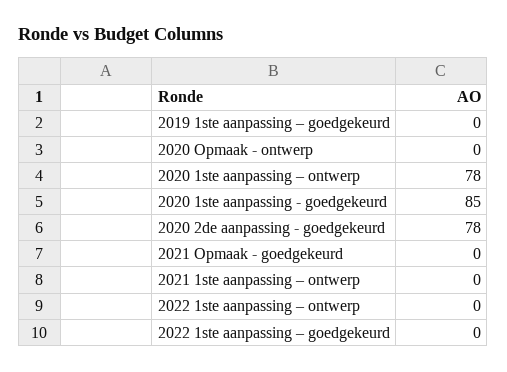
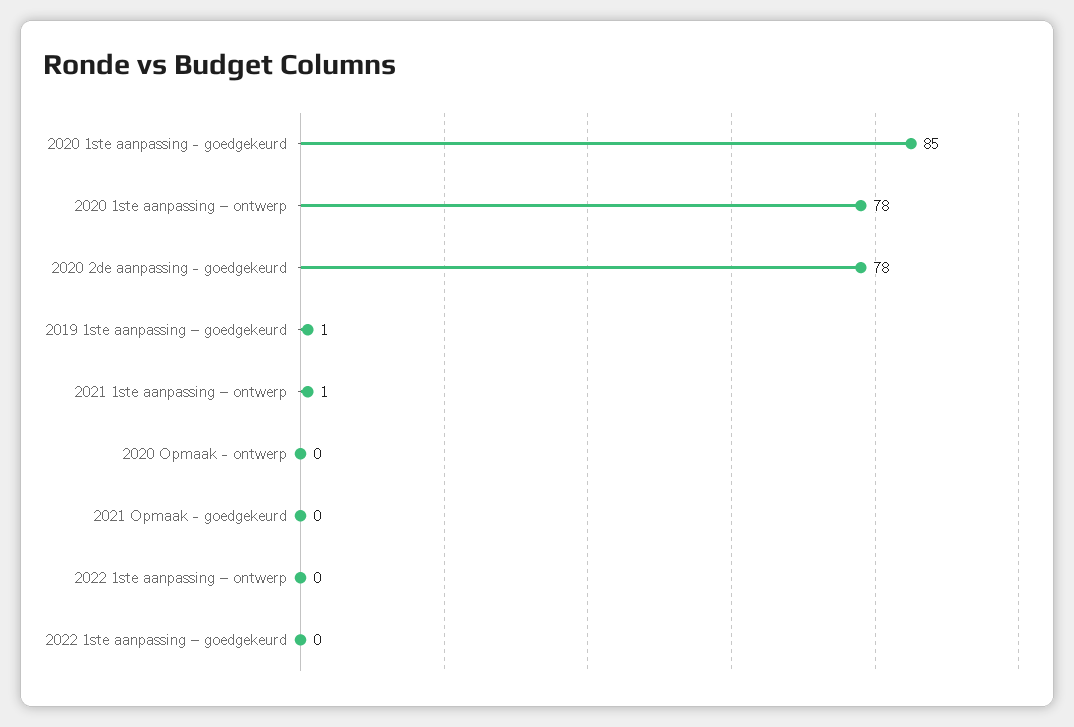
2019 1ste aanpassing – goedgekeurd: 0 -> 1
2021 1ste aanpassing – ontwerp: 0 -> 1

